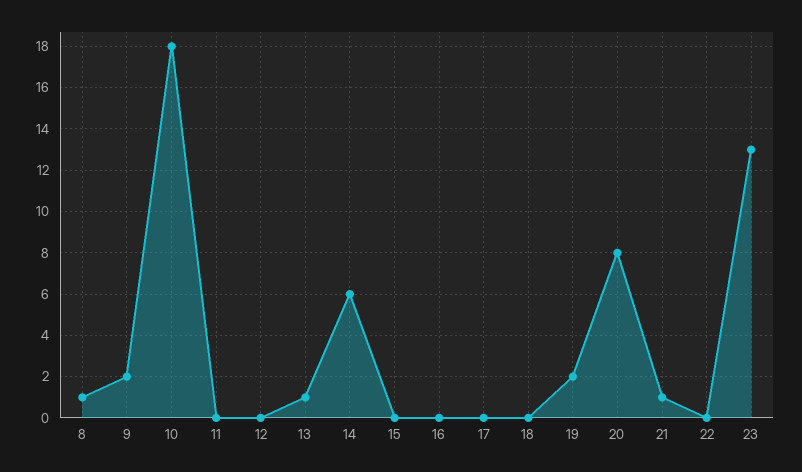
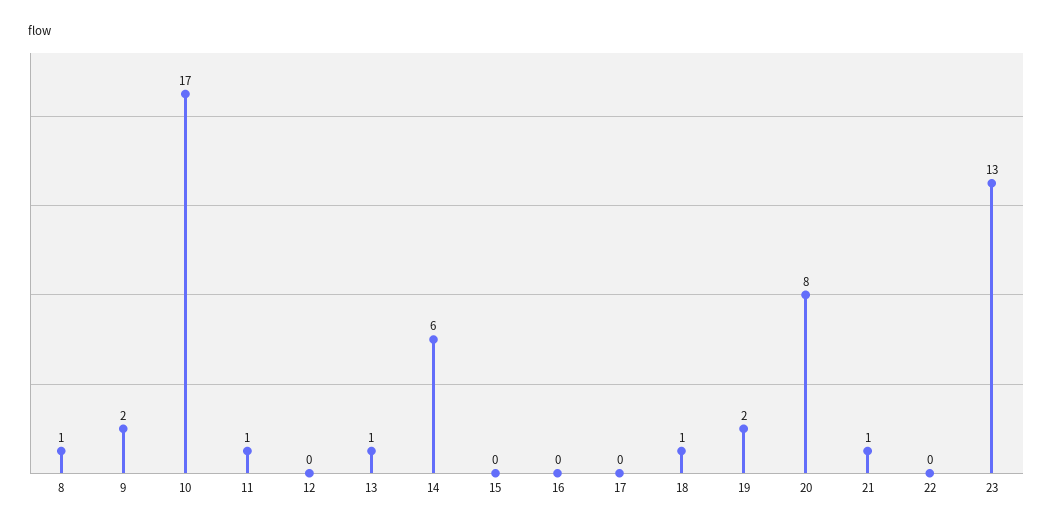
10: 18 -> 17
11: 0 -> 1
18: 0 -> 1

